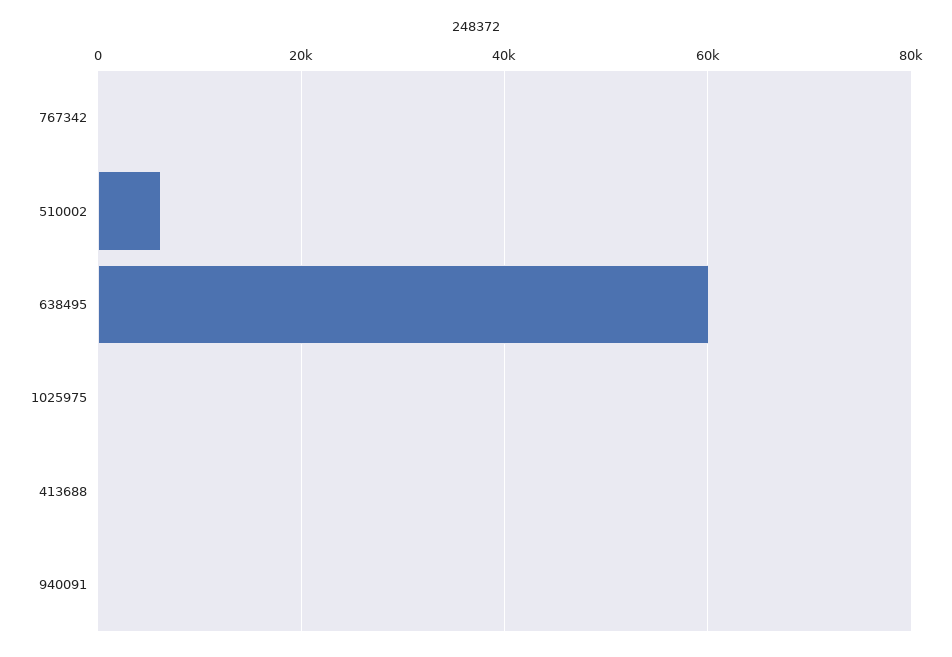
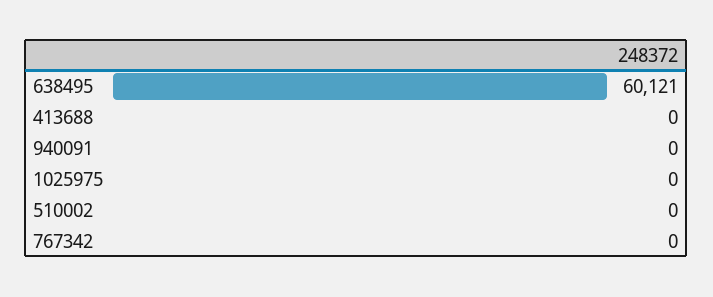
510002: 6000 -> 0

